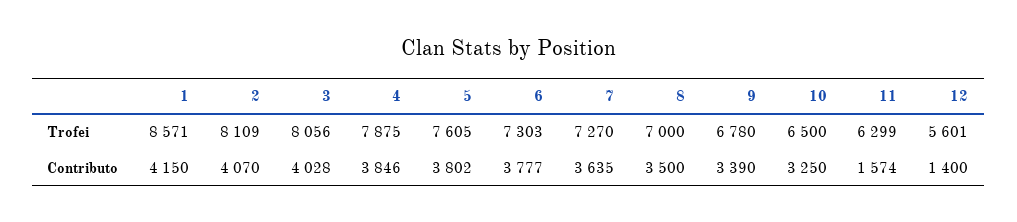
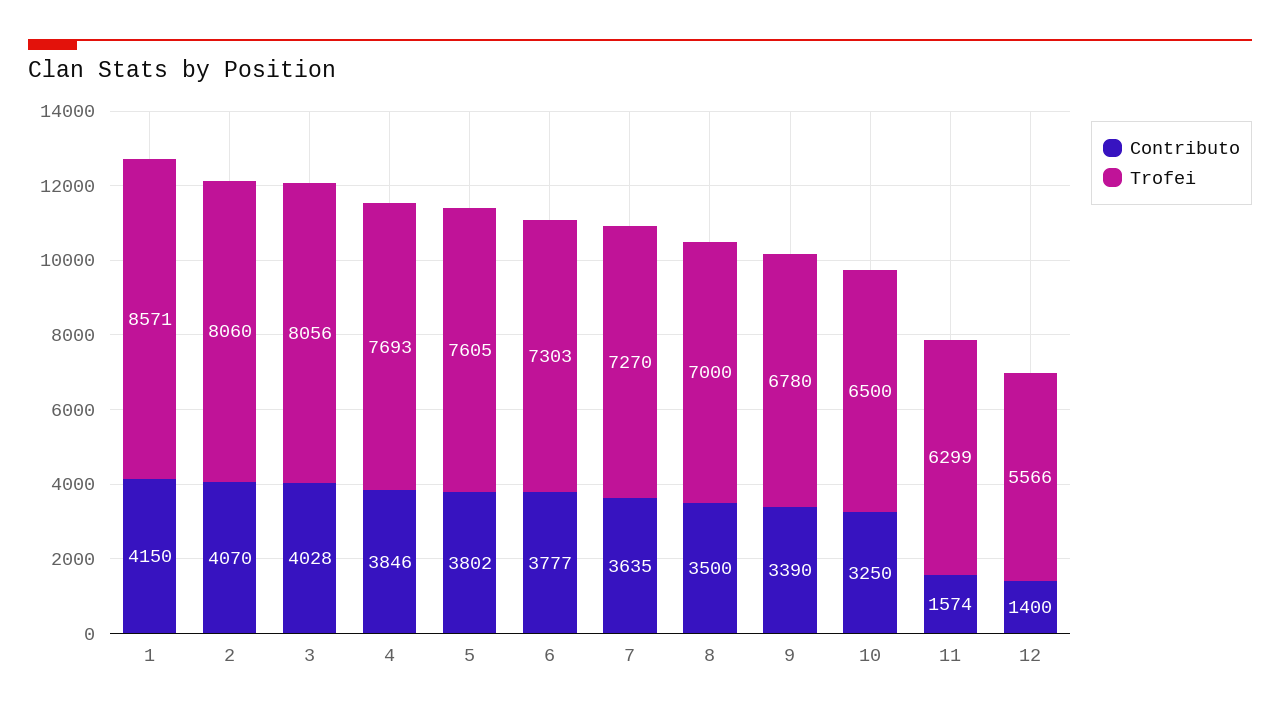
Trofei, 2: 8109 -> 8060
Trofei, 4: 7875 -> 7693
Trofei, 12: 5601 -> 5566

